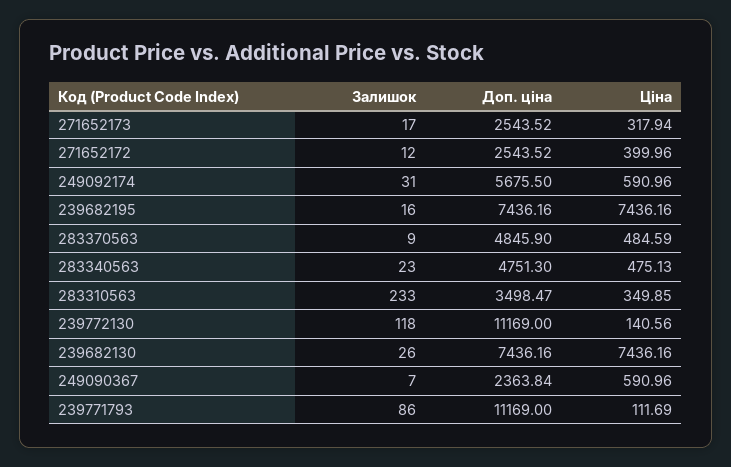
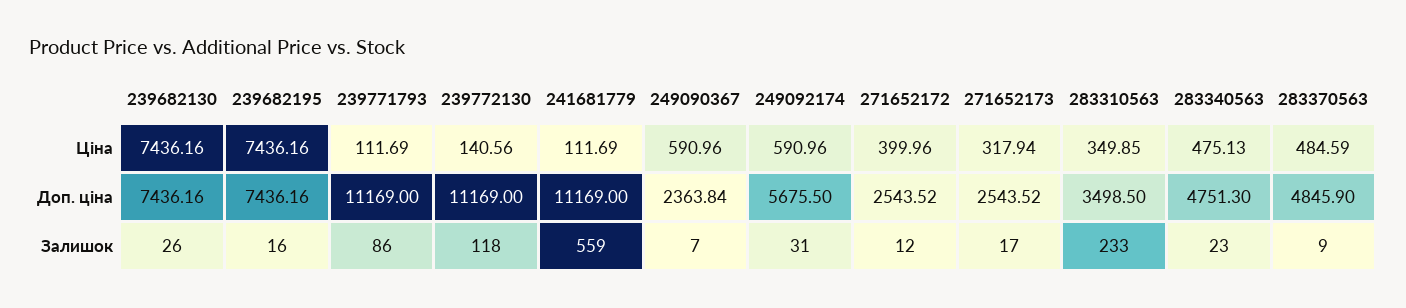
Доп. ціна, 283310563: 3498.47 -> 3498.5
Ціна, 241681779: none -> 111.69
Доп. ціна, 241681779: none -> 11169
Залишок, 241681779: none -> 559

